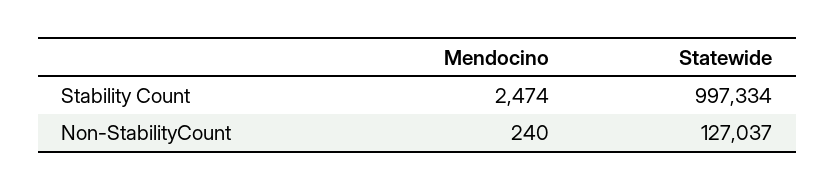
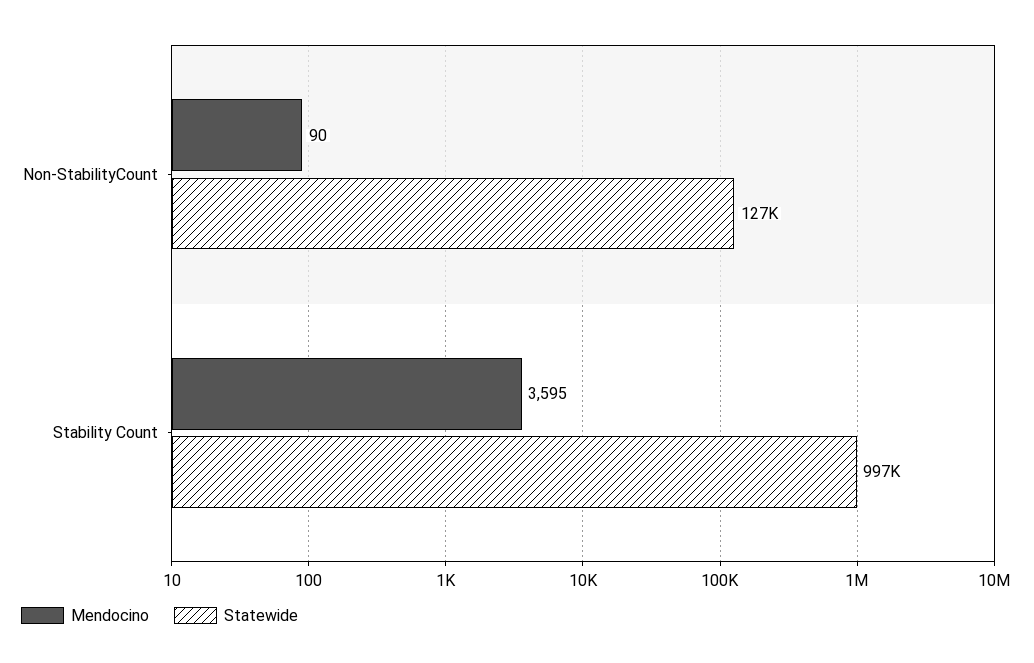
Mendocino, Stability Count: 2474 -> 3595
Mendocino, Non-StabilityCount: 240 -> 90

